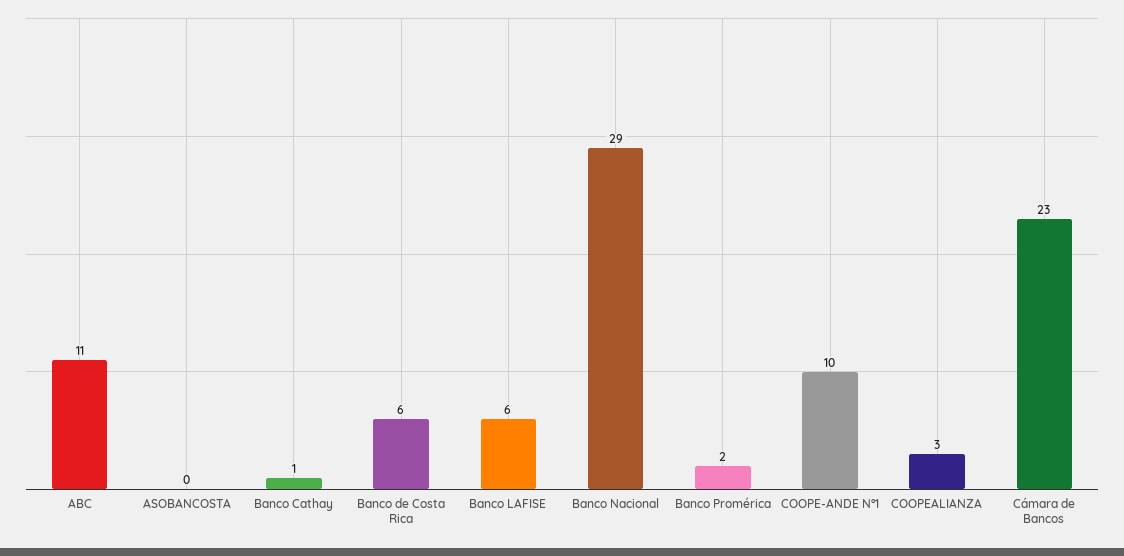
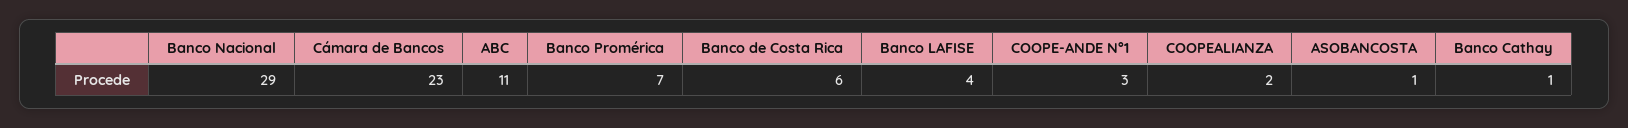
ASOBANCOSTA: 0 -> 1
Banco LAFISE: 6 -> 4
Banco Promérica: 2 -> 7
COOPE-ANDE N°1: 10 -> 3
COOPEALIANZA: 3 -> 2

